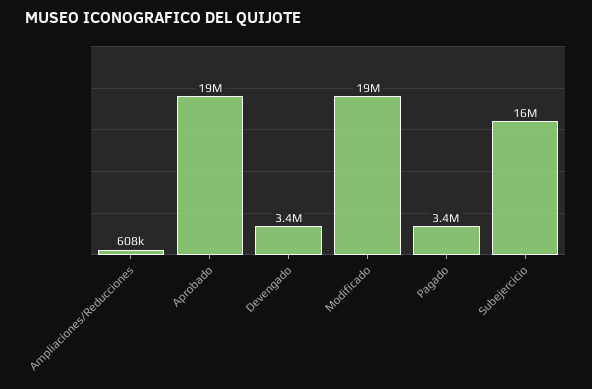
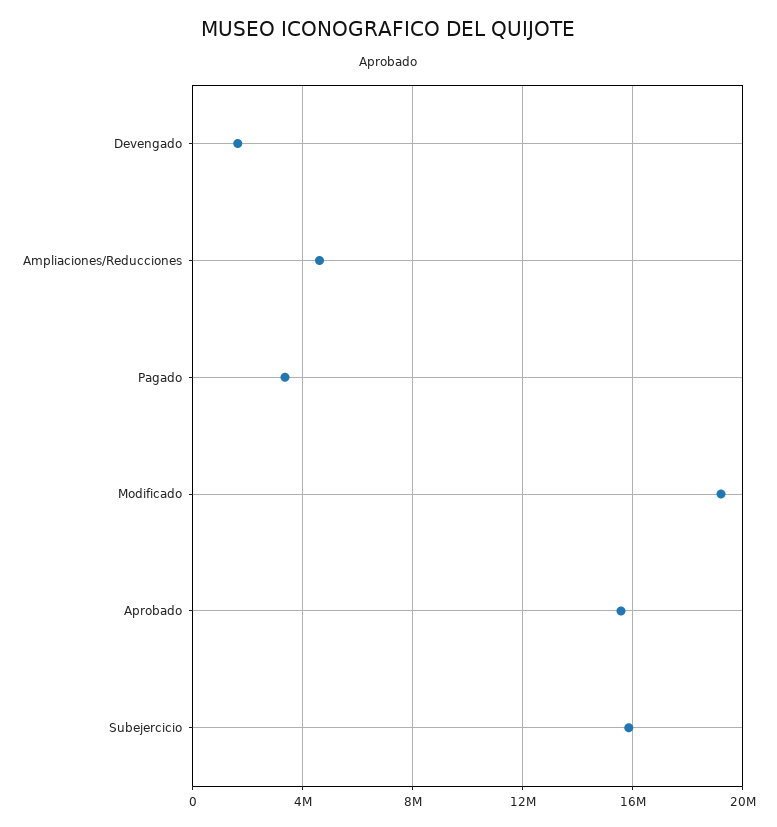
Ampliaciones/Reducciones: 608000 -> 4500000
Aprobado: 19000000 -> 15500000
Devengado: 3400000 -> 1500000

